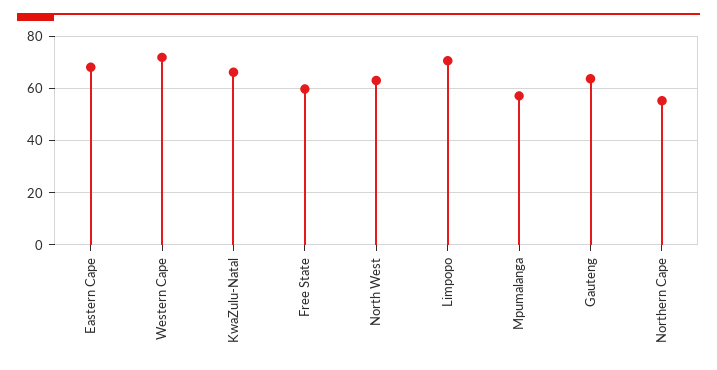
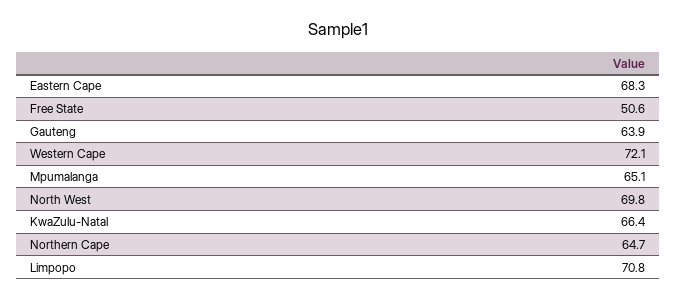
Free State: 60 -> 50.6
North West: 62.5 -> 69.8
Mpumalanga: 57.5 -> 65.1
Northern Cape: 55 -> 64.7

